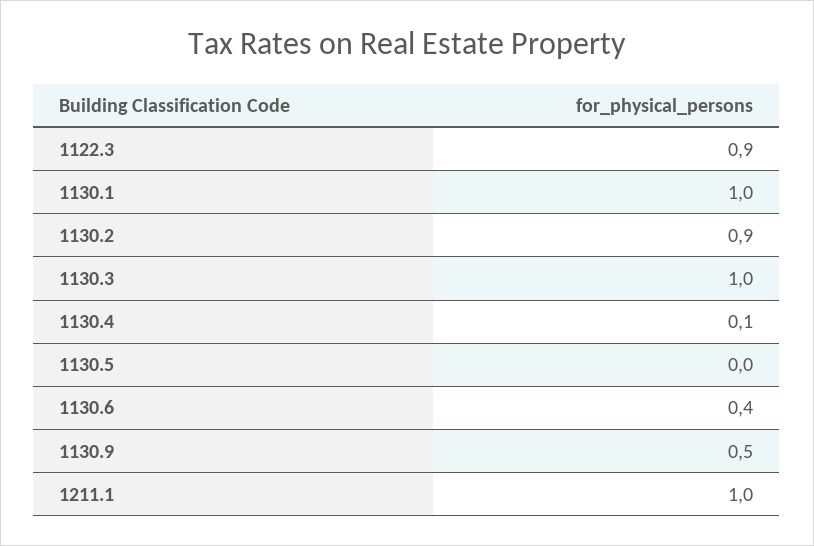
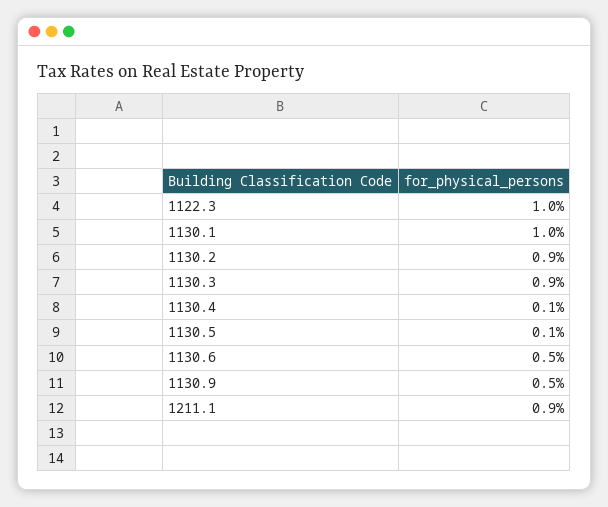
1122.3: 0.9 -> 1
1130.3: 1 -> 0.9
1130.5: 0 -> 0.1
1130.6: 0.4 -> 0.5
1211.1: 1 -> 0.9

